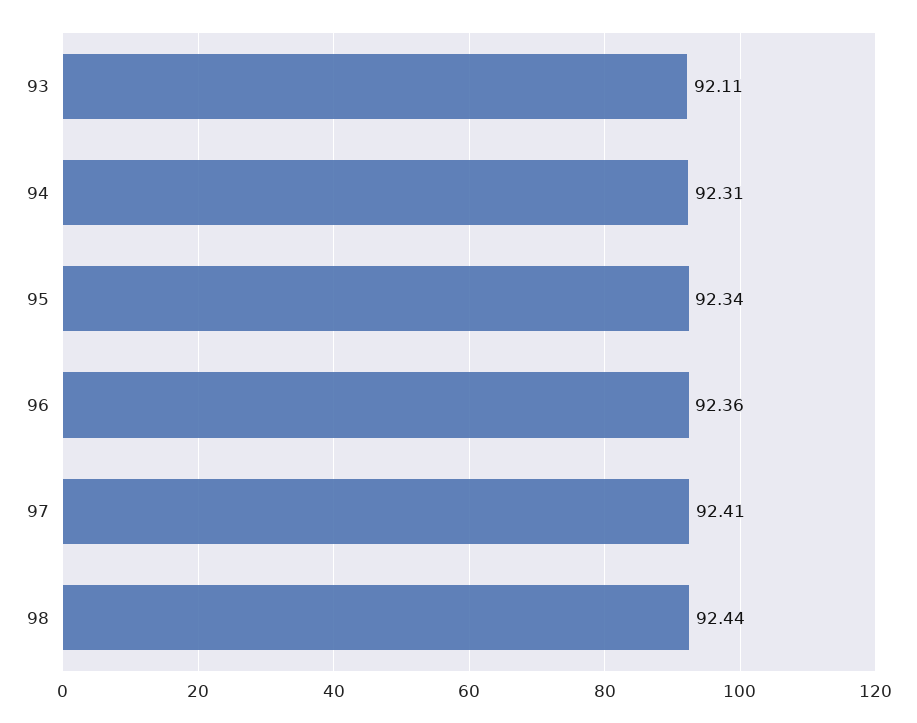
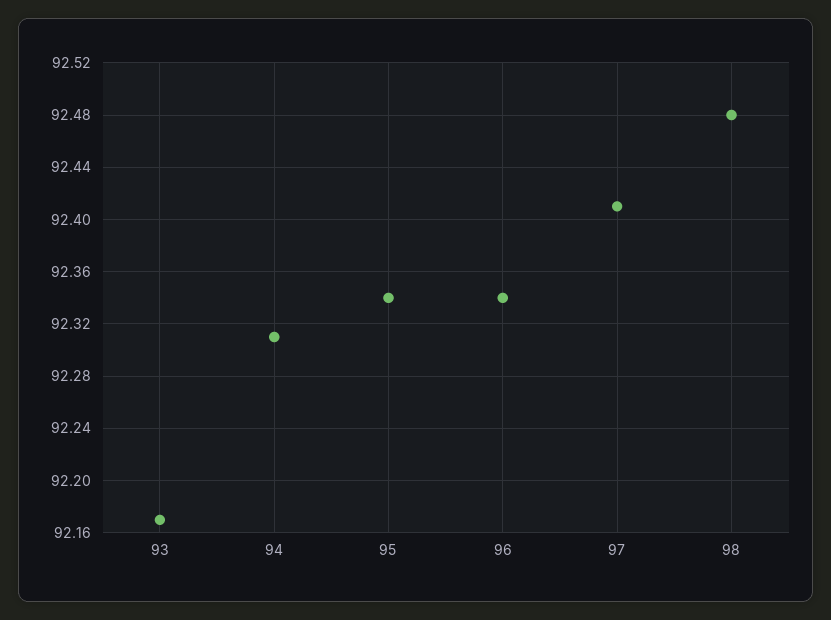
93: 92.11 -> 92.17
96: 92.36 -> 92.34
98: 92.44 -> 92.48

